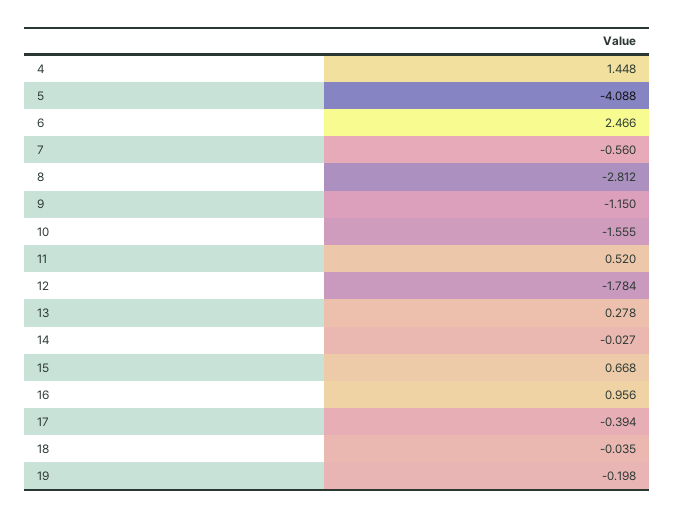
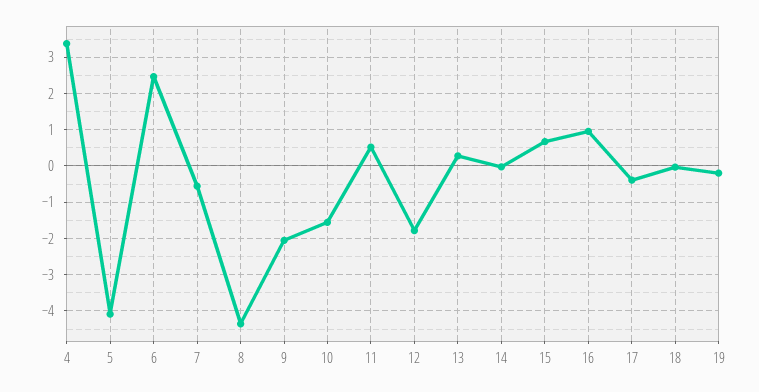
4: 1.448 -> 3.4
8: -2.812 -> -4.4
9: -1.15 -> -2

